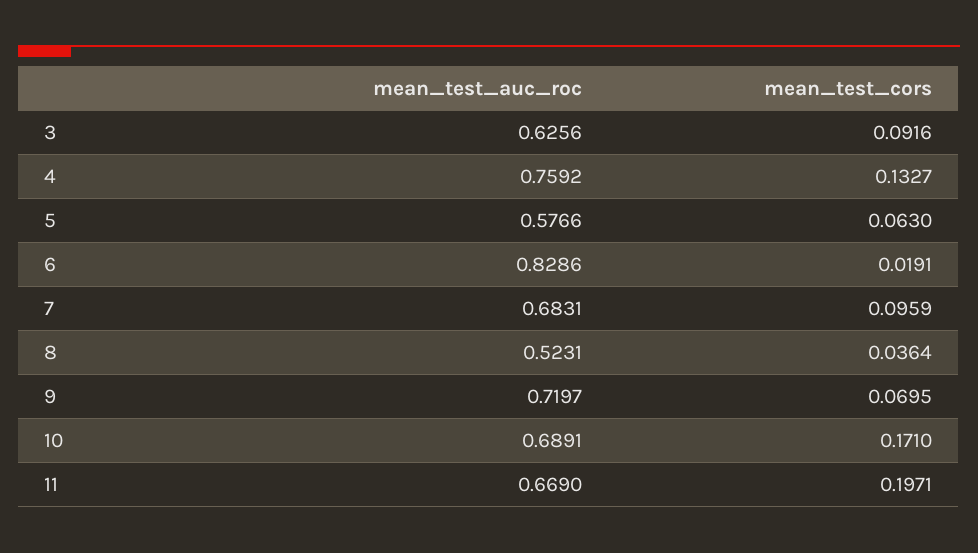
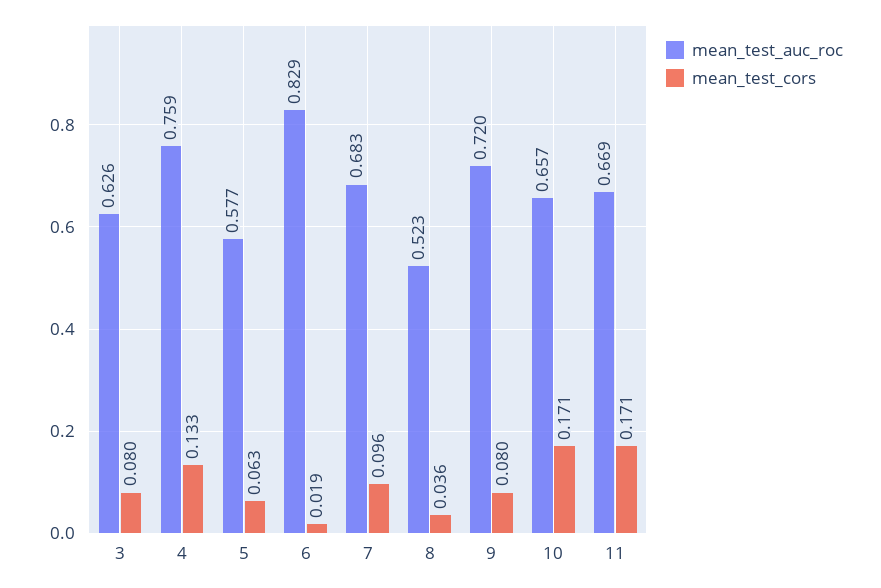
mean_test_cors, 3: 0.0916 -> 0.08
mean_test_cors, 9: 0.0695 -> 0.08
mean_test_auc_roc, 10: 0.6891 -> 0.657
mean_test_cors, 11: 0.1971 -> 0.171

